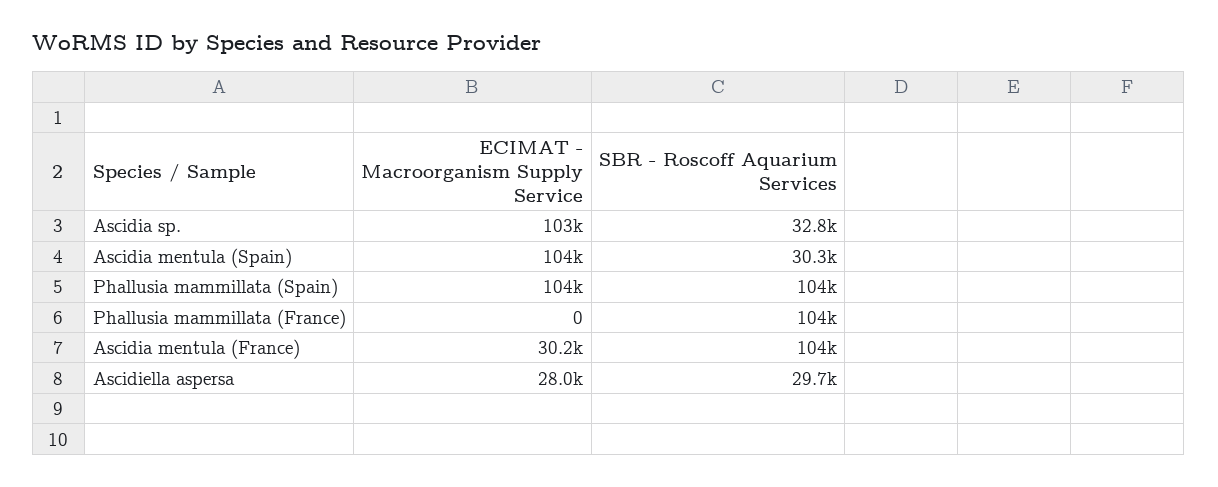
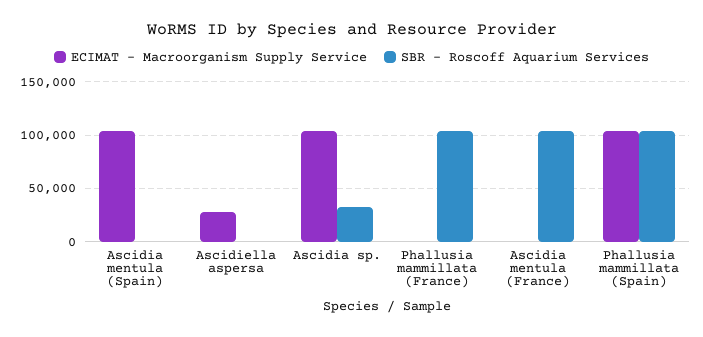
SBR - Roscoff Aquarium Services, Ascidia mentula (Spain): 30300 -> 0
ECIMAT - Macroorganism Supply Service, Ascidia mentula (France): 30200 -> 0
SBR - Roscoff Aquarium Services, Ascidiella aspersa: 29700 -> 0

